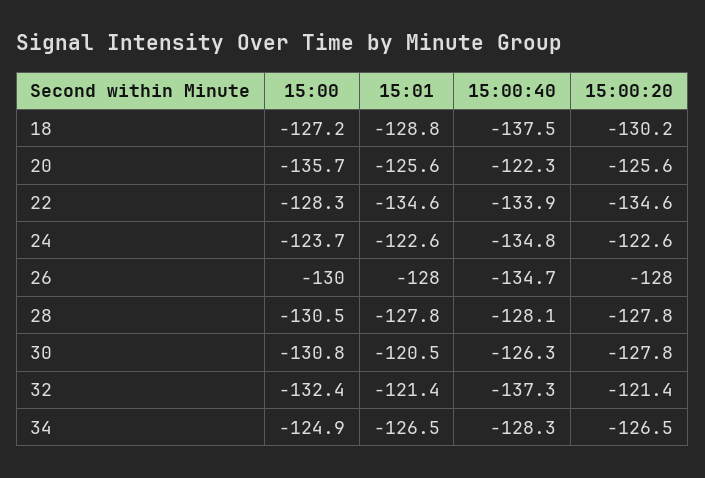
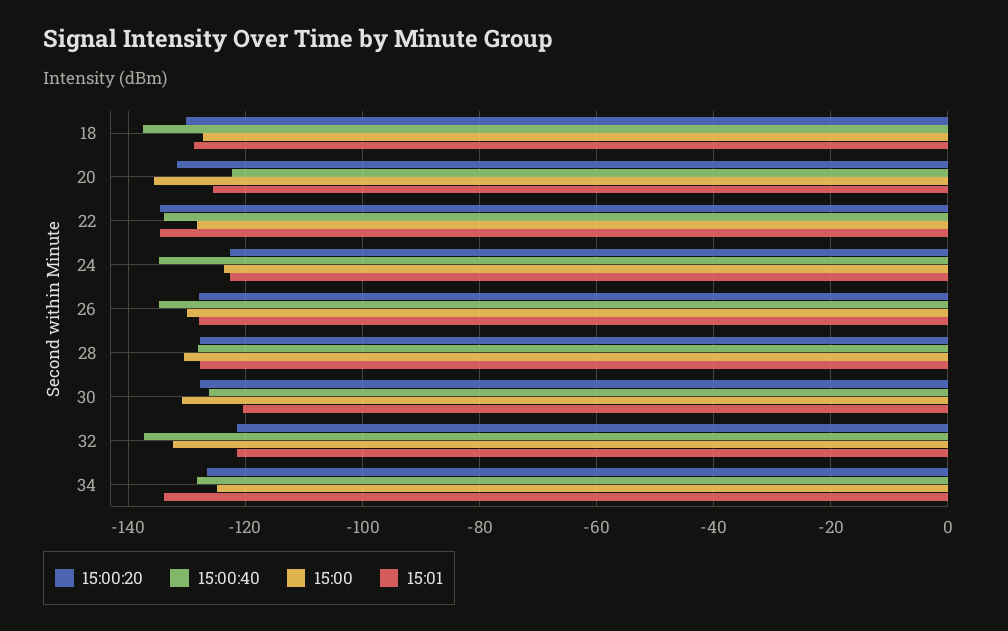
15:00:20, 20: -125.6 -> -132
15:01, 34: -126.5 -> -134

